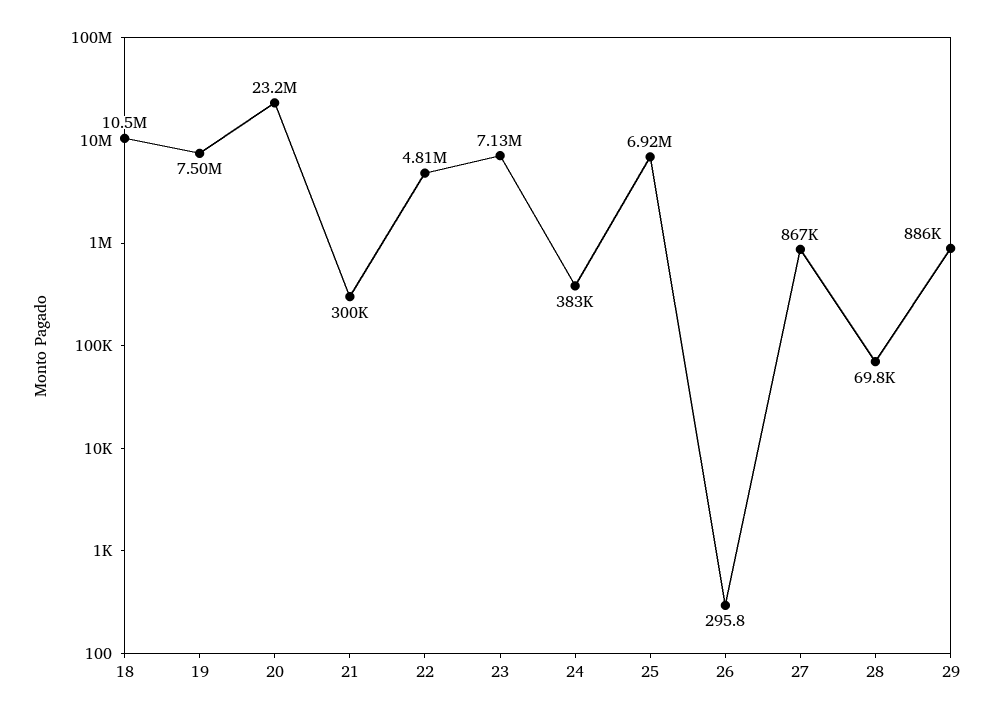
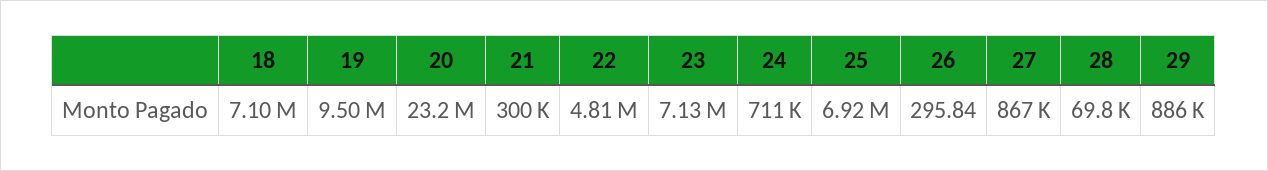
18: 10500000 -> 7100000
19: 7500000 -> 9500000
24: 383000 -> 711000

